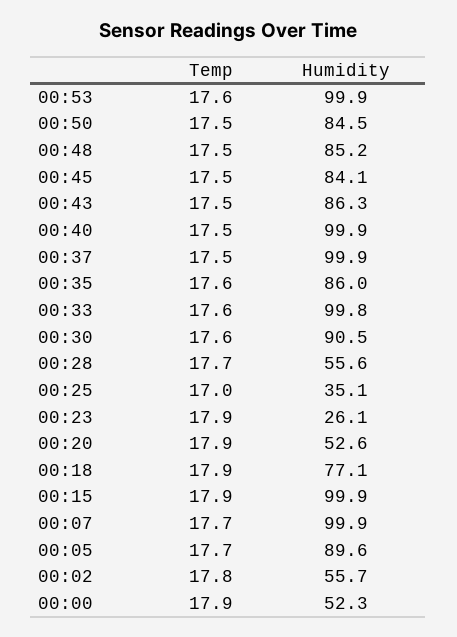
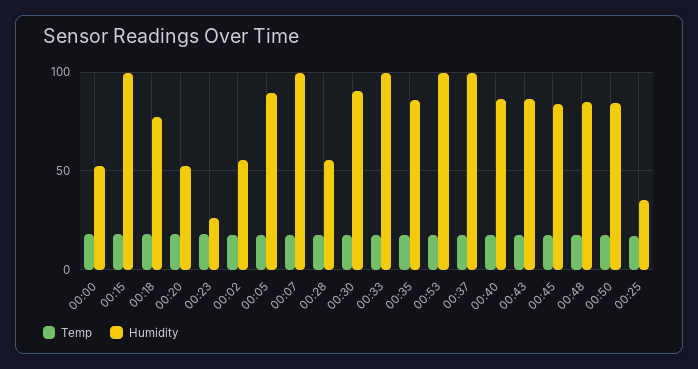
Humidity, 00:40: 99.9 -> 85

